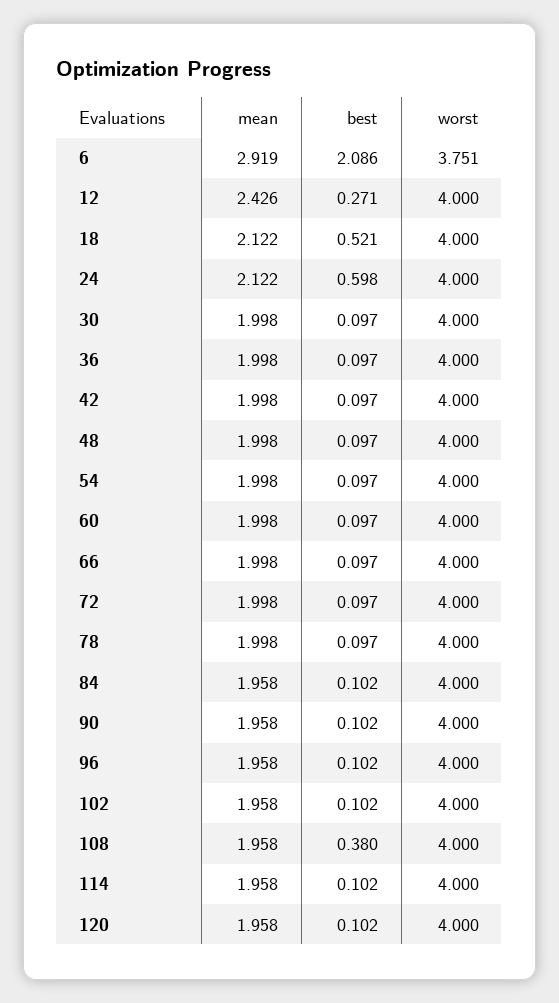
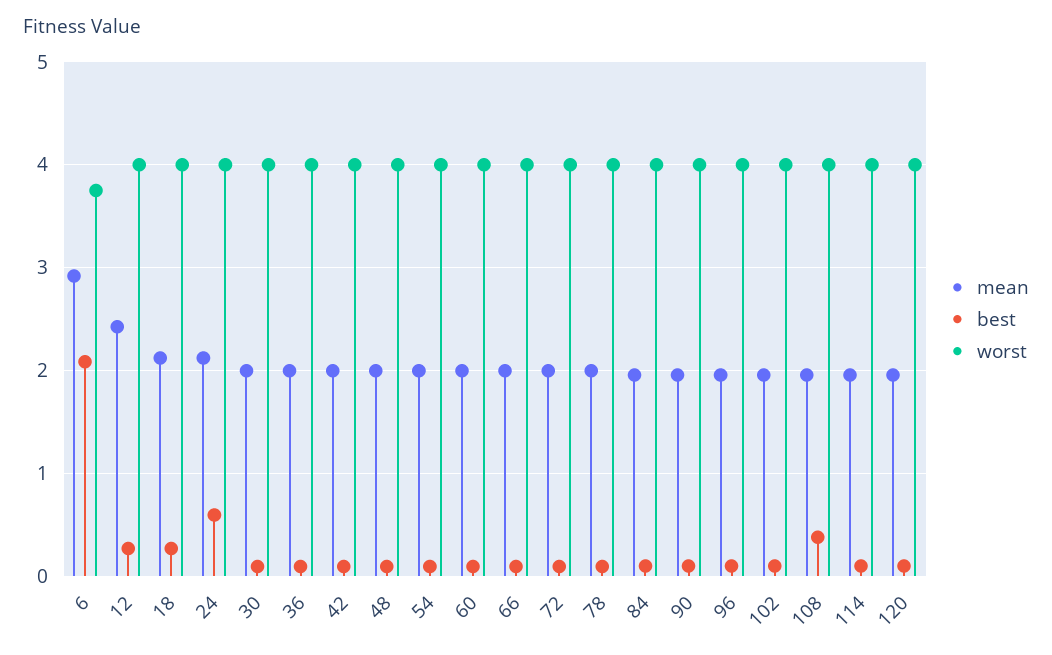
best, 18: 0.521 -> 0.3

